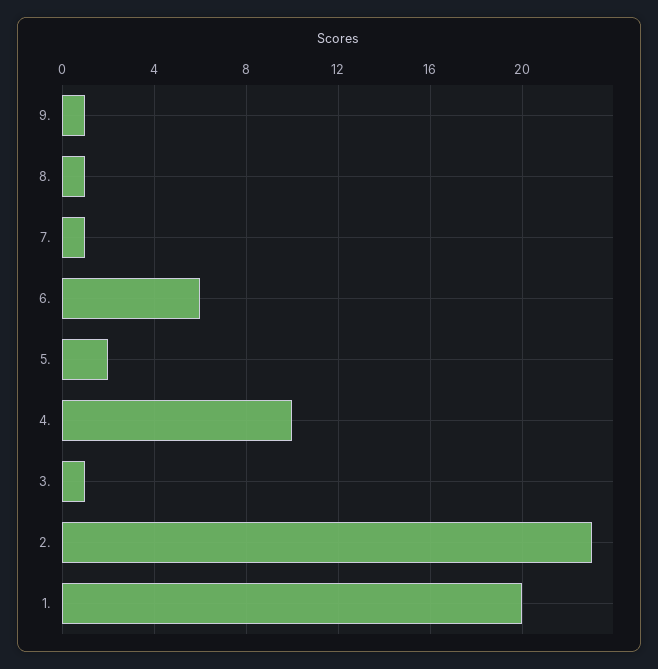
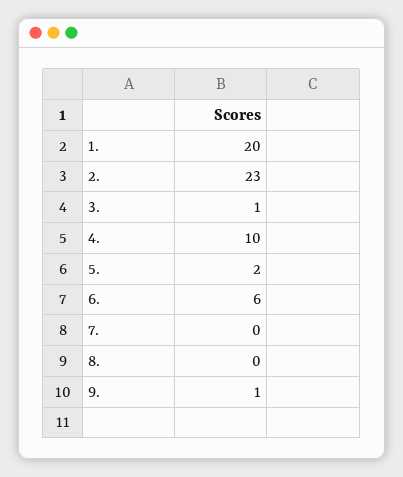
8.: 1 -> 0
7.: 1 -> 0

